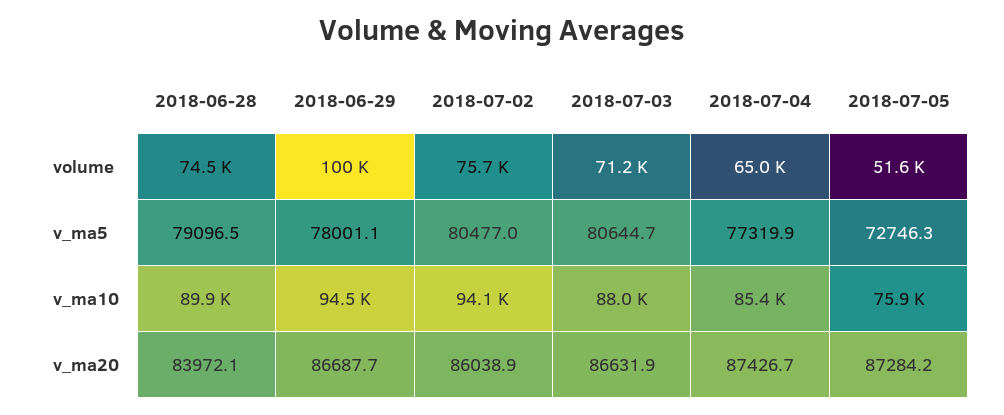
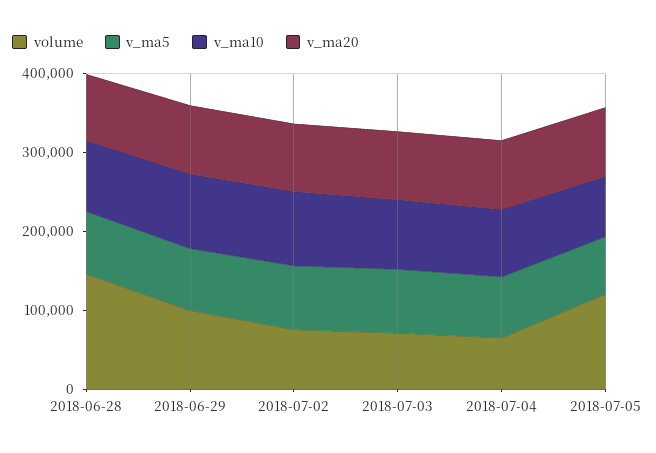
volume, 2018-06-28: 74500 -> 140000
volume, 2018-07-05: 51600 -> 120000

